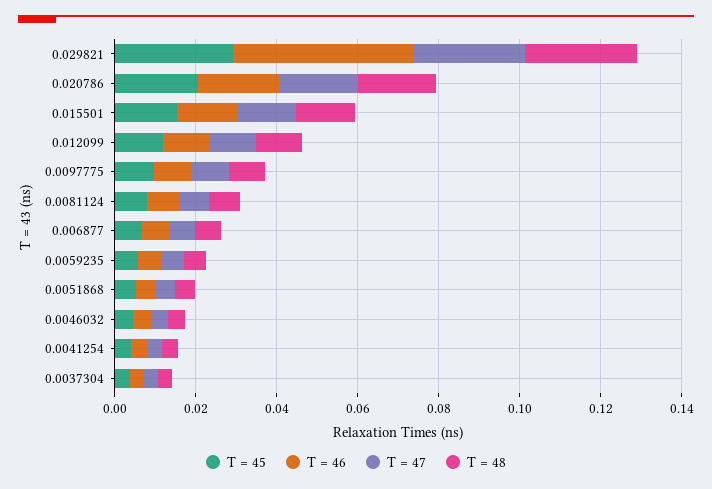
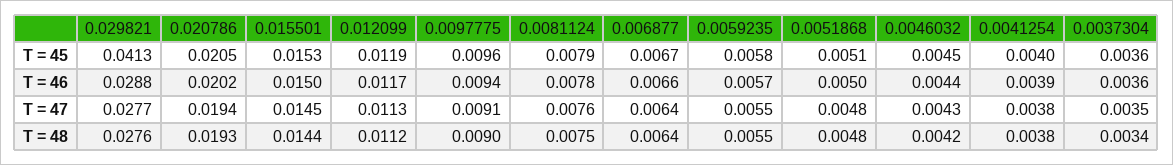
T = 45, 0.029821: 0.03 -> 0.0413
T = 46, 0.029821: 0.045 -> 0.0288

